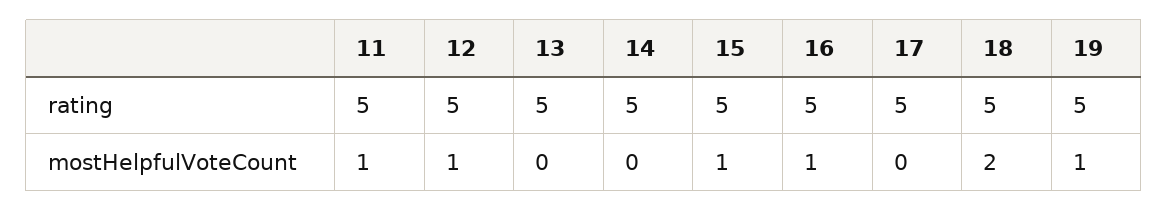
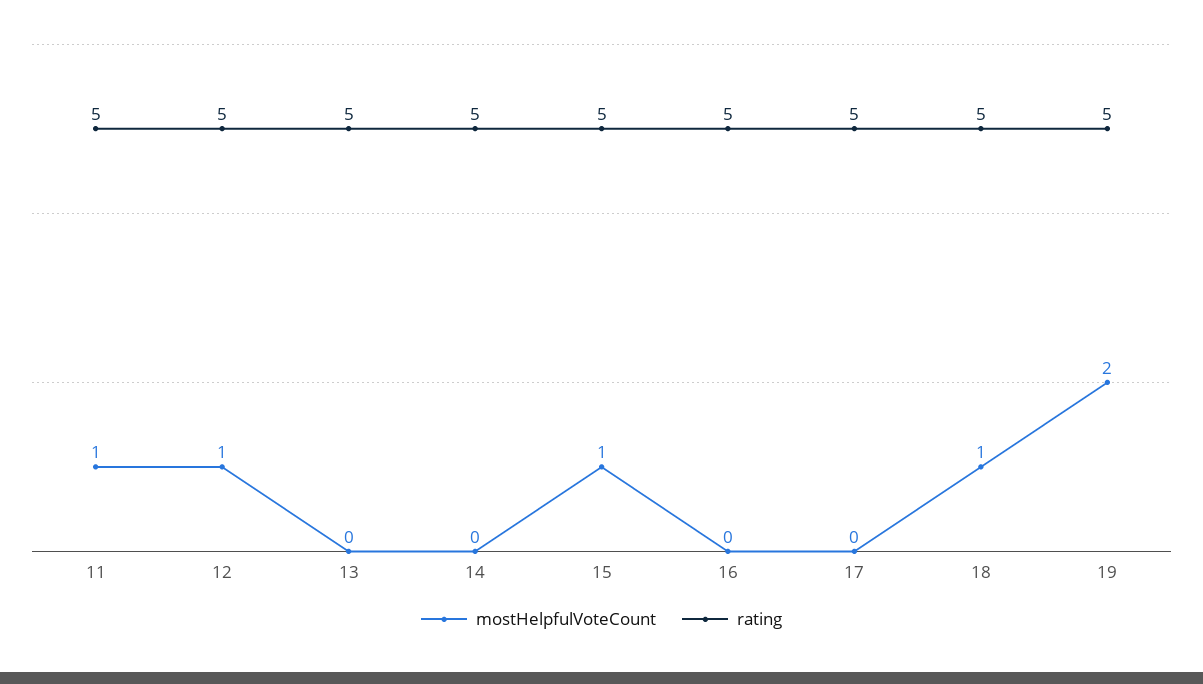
mostHelpfulVoteCount, 16: 1 -> 0
mostHelpfulVoteCount, 18: 2 -> 1
mostHelpfulVoteCount, 19: 1 -> 2

